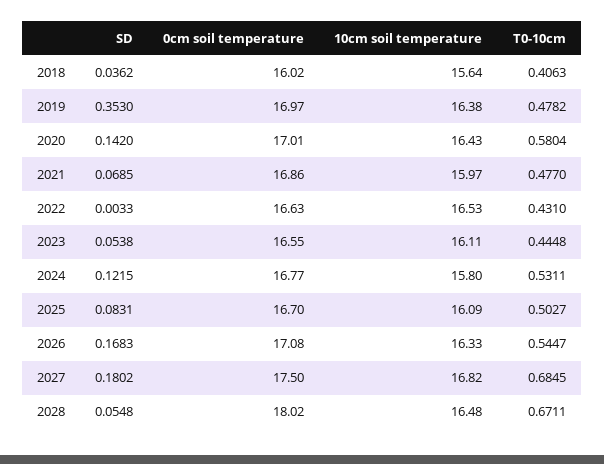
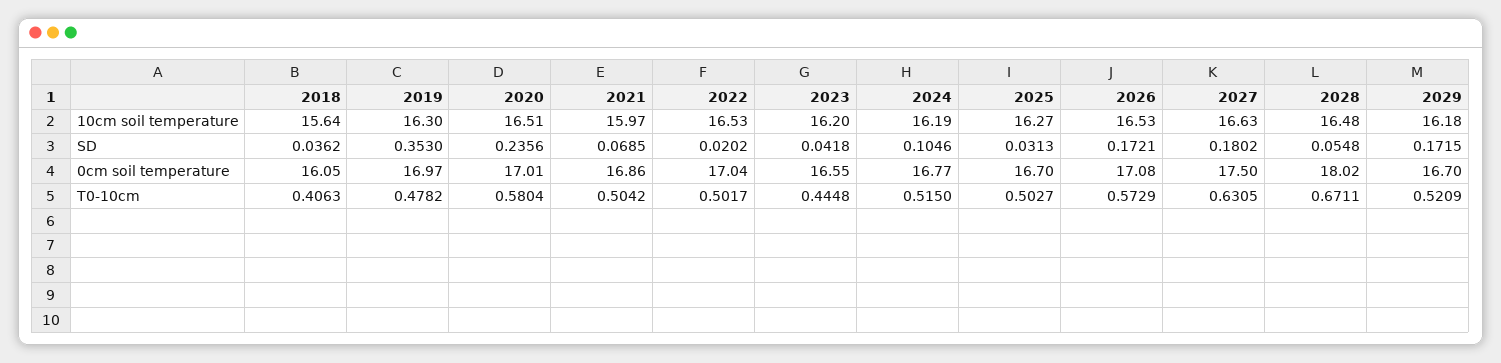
0cm soil temperature, 2018: 16.02 -> 16.05
10cm soil temperature, 2019: 16.38 -> 16.3
SD, 2020: 0.142 -> 0.2356
10cm soil temperature, 2020: 16.43 -> 16.51
T0-10cm, 2021: 0.477 -> 0.5042
SD, 2022: 0.0033 -> 0.0202
0cm soil temperature, 2022: 16.63 -> 17.04
T0-10cm, 2022: 0.431 -> 0.5017
SD, 2023: 0.0538 -> 0.0418
10cm soil temperature, 2023: 16.11 -> 16.2
SD, 2024: 0.1215 -> 0.1046
10cm soil temperature, 2024: 15.8 -> 16.19
T0-10cm, 2024: 0.5311 -> 0.515
SD, 2025: 0.0831 -> 0.0313
10cm soil temperature, 2025: 16.09 -> 16.27
SD, 2026: 0.1683 -> 0.1721
10cm soil temperature, 2026: 16.33 -> 16.53
T0-10cm, 2026: 0.5447 -> 0.5729
10cm soil temperature, 2027: 16.82 -> 16.63
T0-10cm, 2027: 0.6845 -> 0.6305
10cm soil temperature, 2029: none -> 16.18
SD, 2029: none -> 0.1715
0cm soil temperature, 2029: none -> 16.7
T0-10cm, 2029: none -> 0.5209

